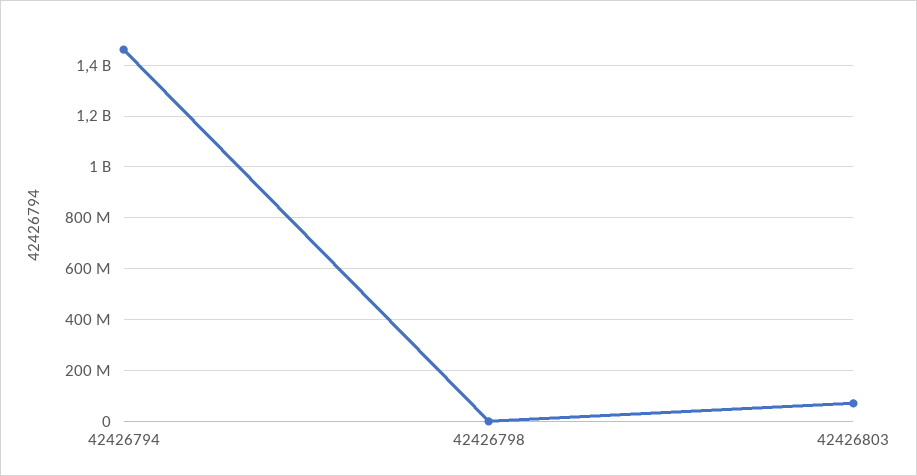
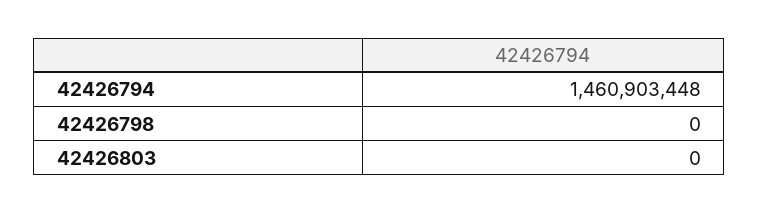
42426803: 75000000 -> 0

